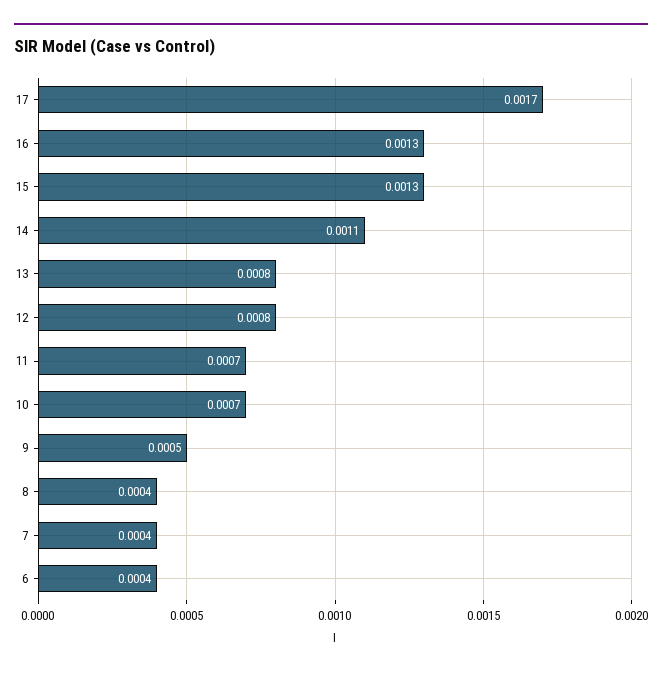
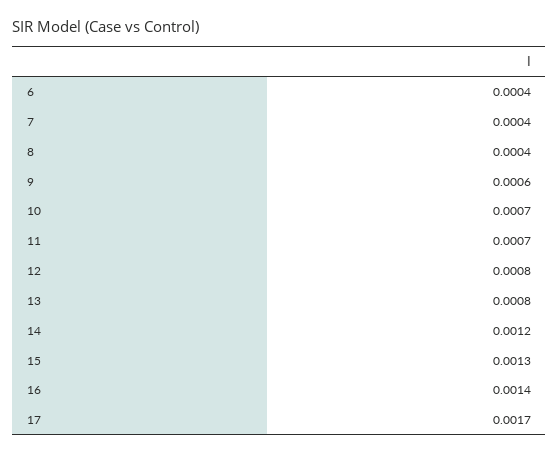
16: 0.0013 -> 0.0014
14: 0.0011 -> 0.0012
9: 0.0005 -> 0.0006

